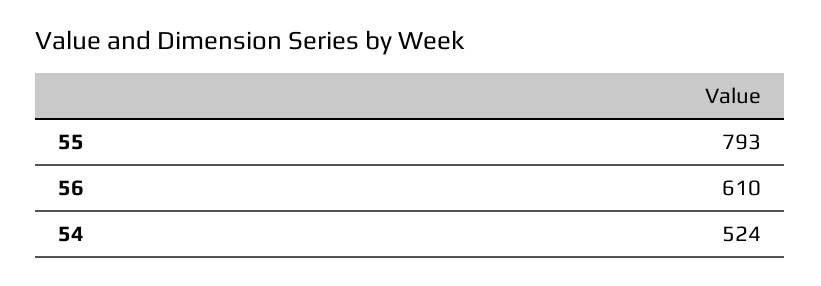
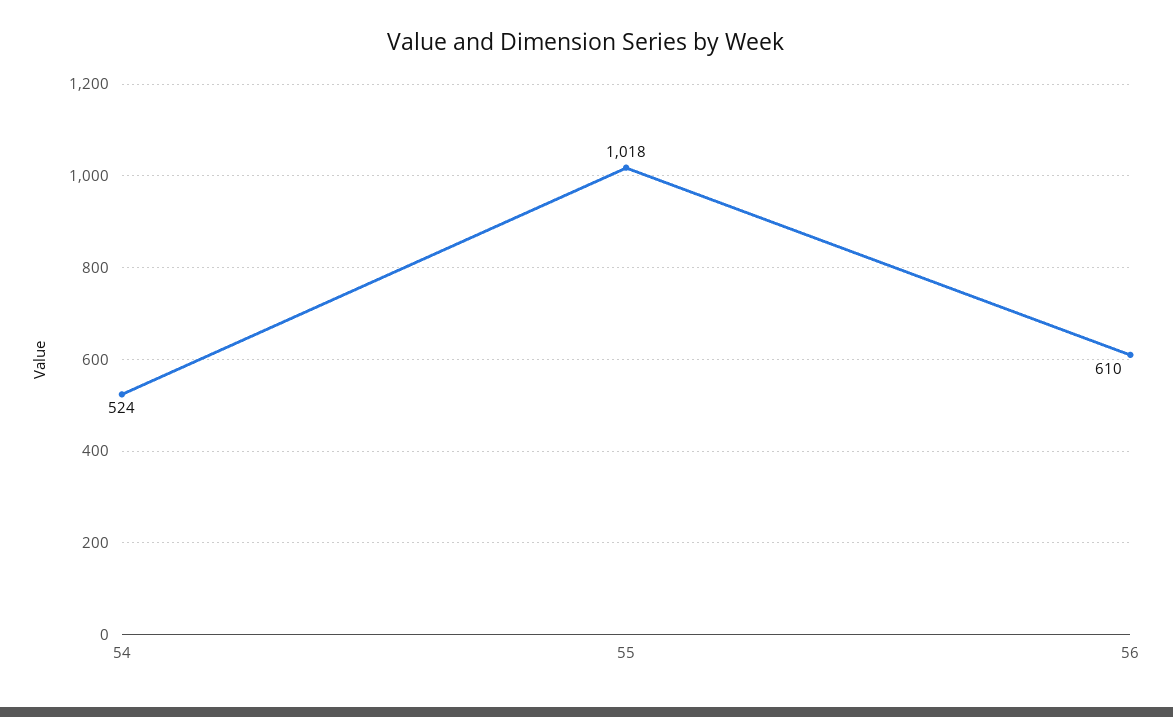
55: 793 -> 1018

